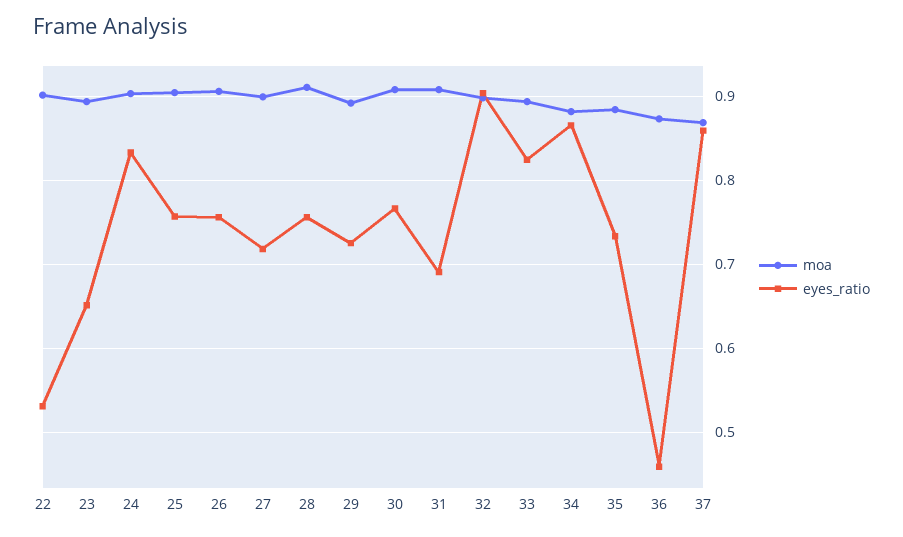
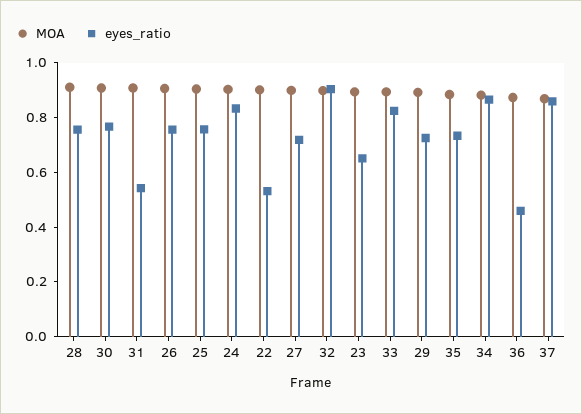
eyes_ratio, 31: 0.69 -> 0.55

